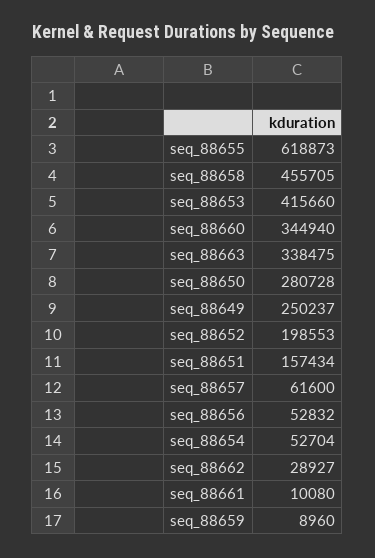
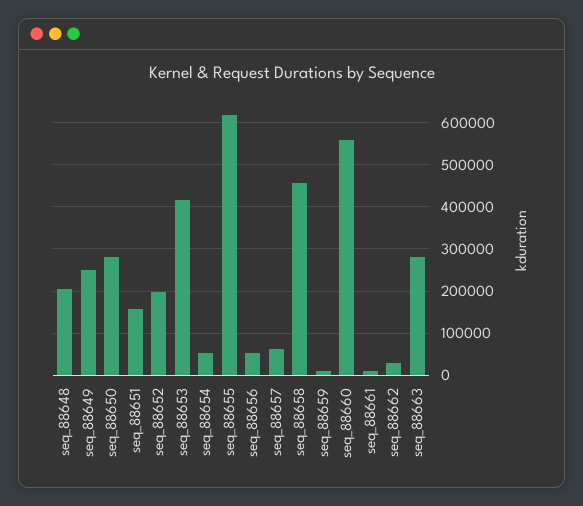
seq_88660: 344940 -> 560000
seq_88663: 338475 -> 280000
seq_88648: none -> 200000

